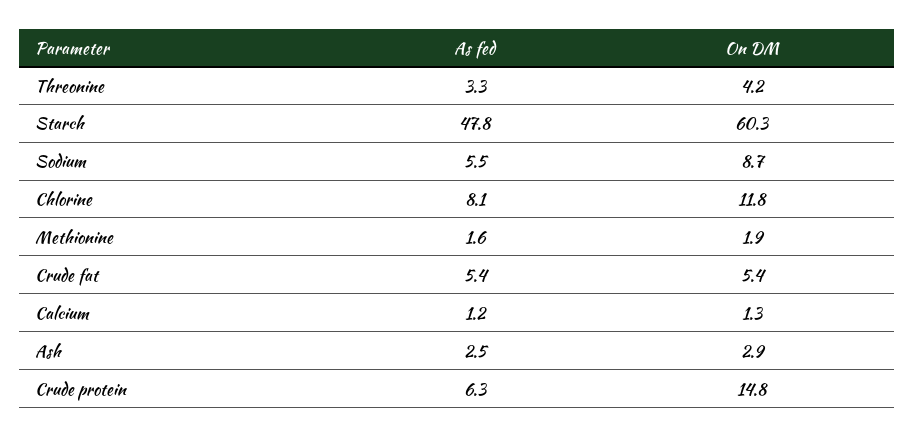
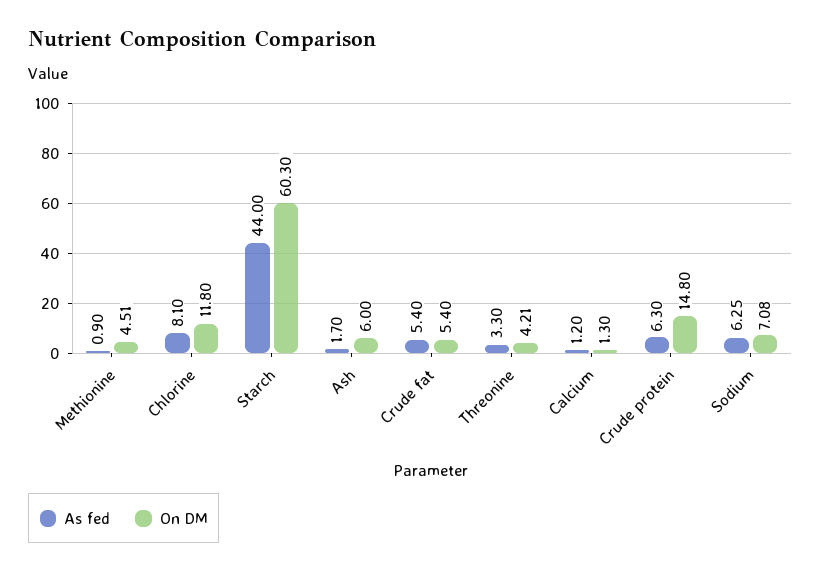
As fed, Starch: 47.8 -> 44
As fed, Sodium: 5.5 -> 6.25
On DM, Sodium: 8.7 -> 7.08
As fed, Methionine: 1.6 -> 0.9
On DM, Methionine: 1.9 -> 4.51
As fed, Ash: 2.5 -> 1.7
On DM, Ash: 2.9 -> 6

